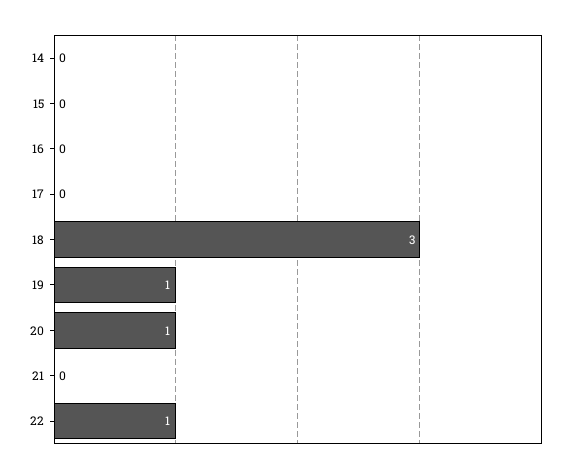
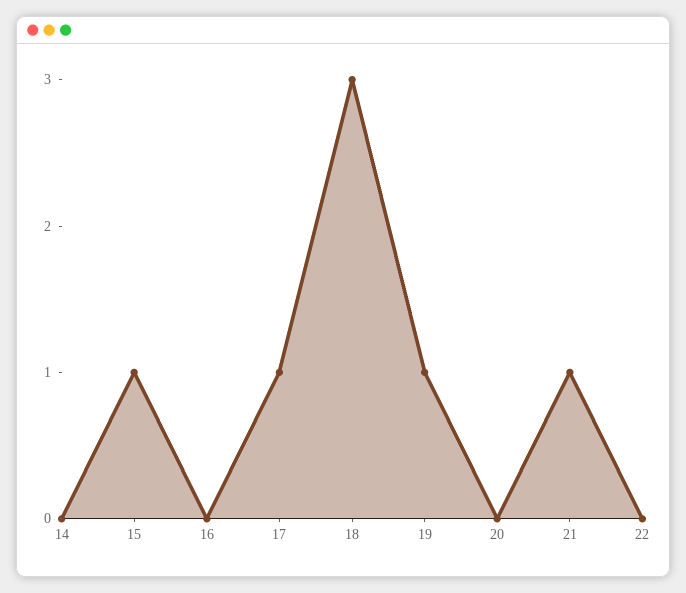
15: 0 -> 1
17: 0 -> 1
20: 1 -> 0
21: 0 -> 1
22: 1 -> 0

